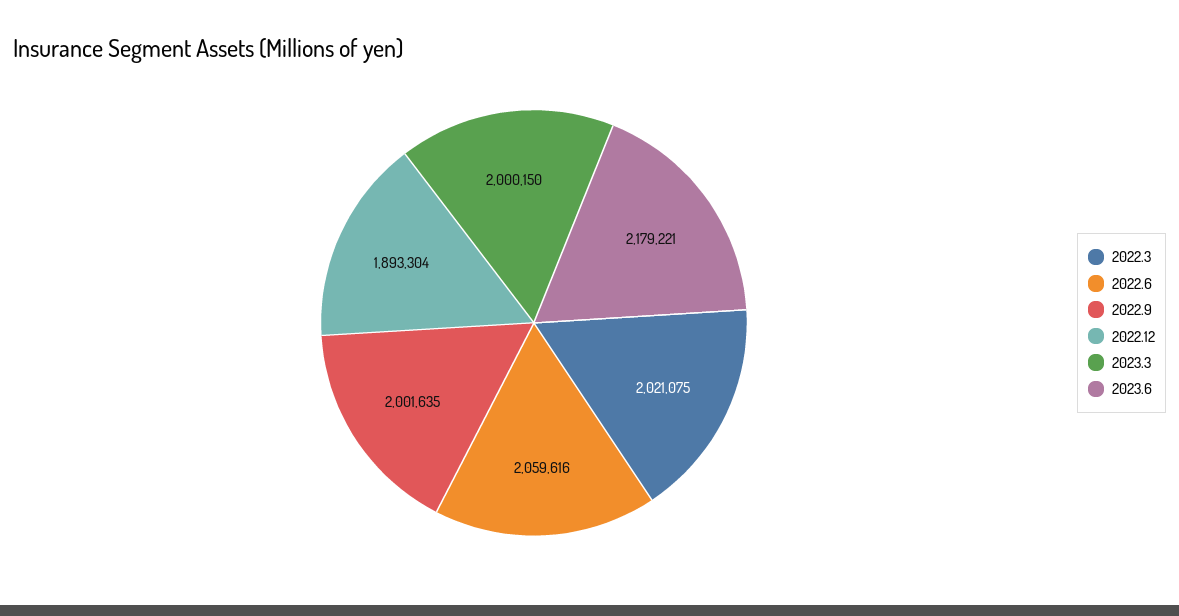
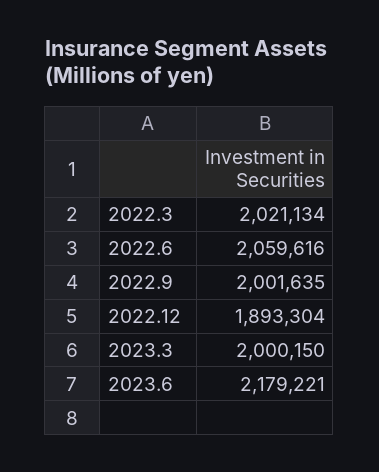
2022.3: 2021075 -> 2021134

